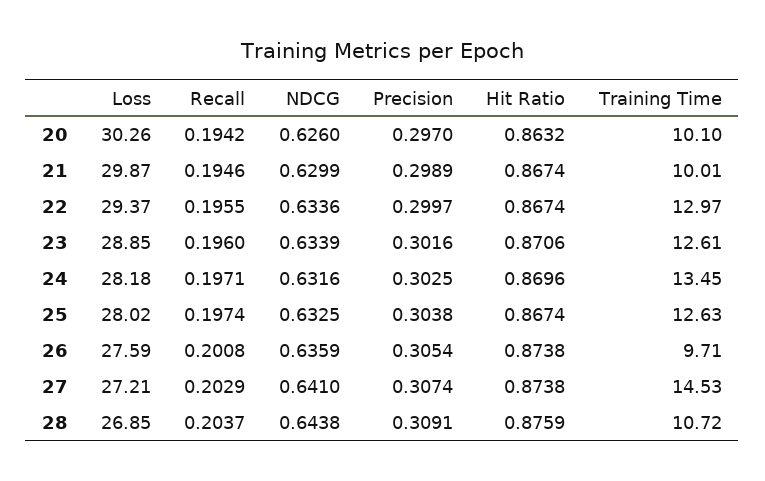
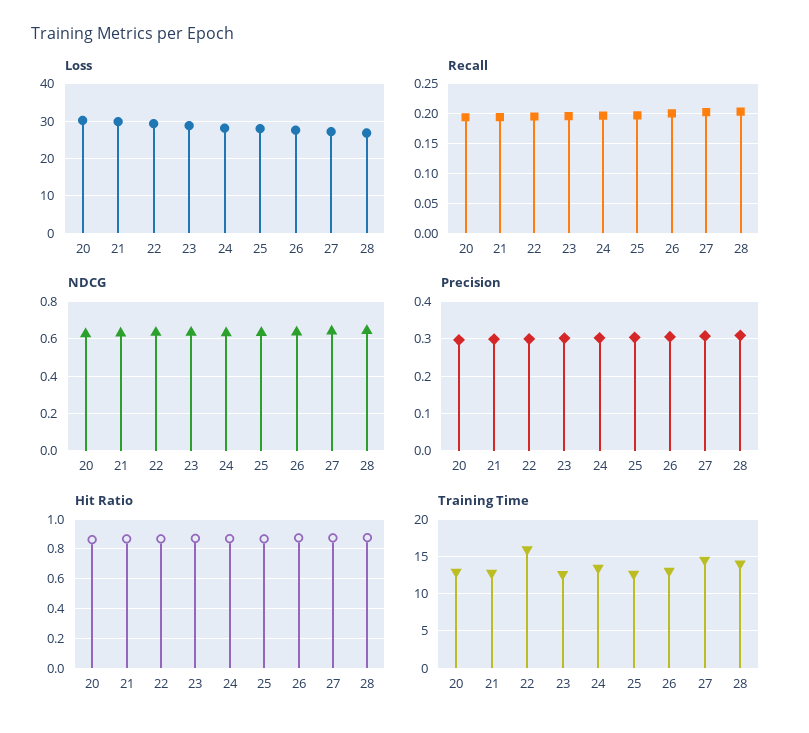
Training Time, 20: 10.1 -> 13
Training Time, 21: 10.01 -> 13
Training Time, 22: 12.97 -> 16
Training Time, 26: 9.71 -> 13
Training Time, 28: 10.72 -> 14

